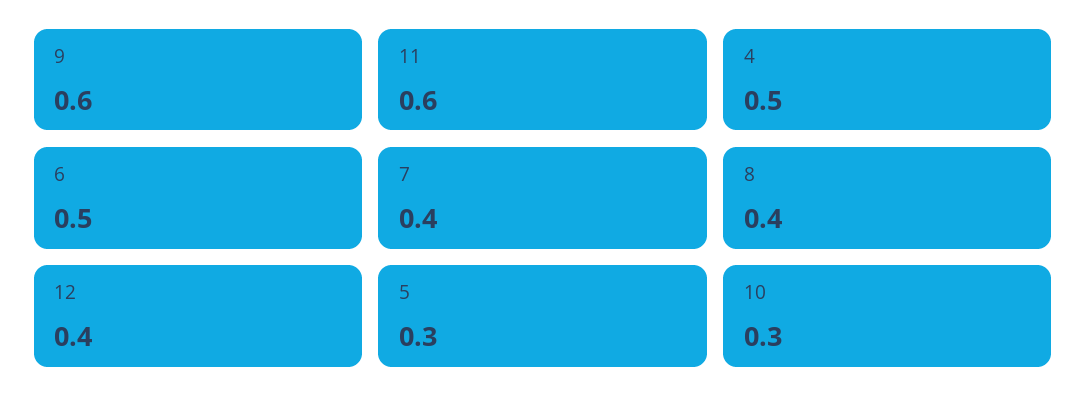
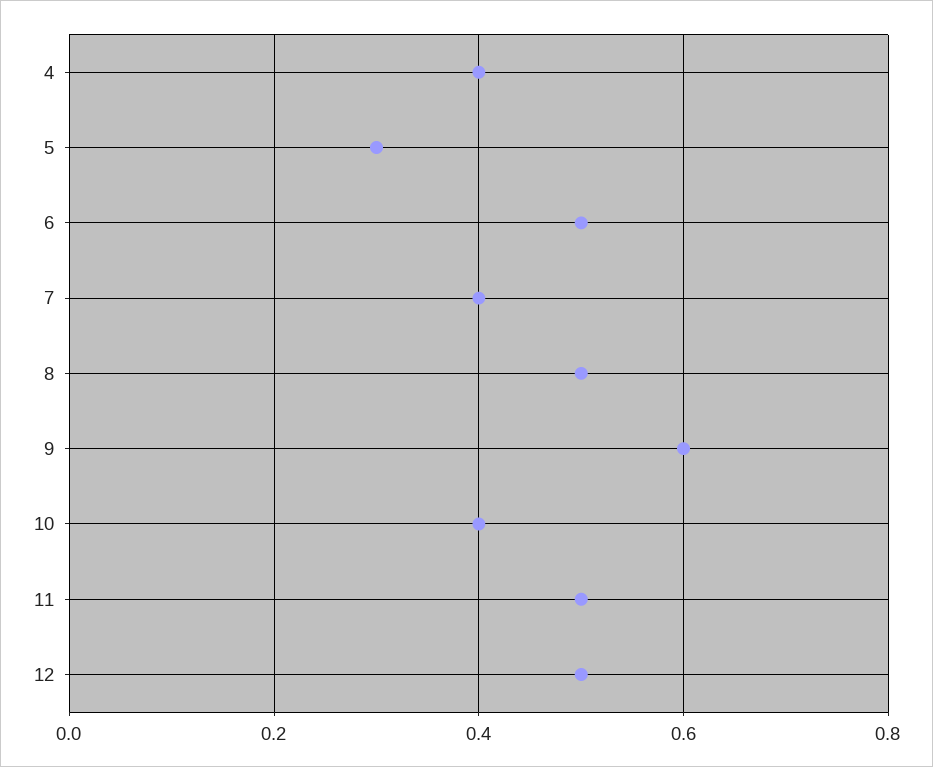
11: 0.6 -> 0.5
4: 0.5 -> 0.4
8: 0.4 -> 0.5
12: 0.4 -> 0.5
10: 0.3 -> 0.4

